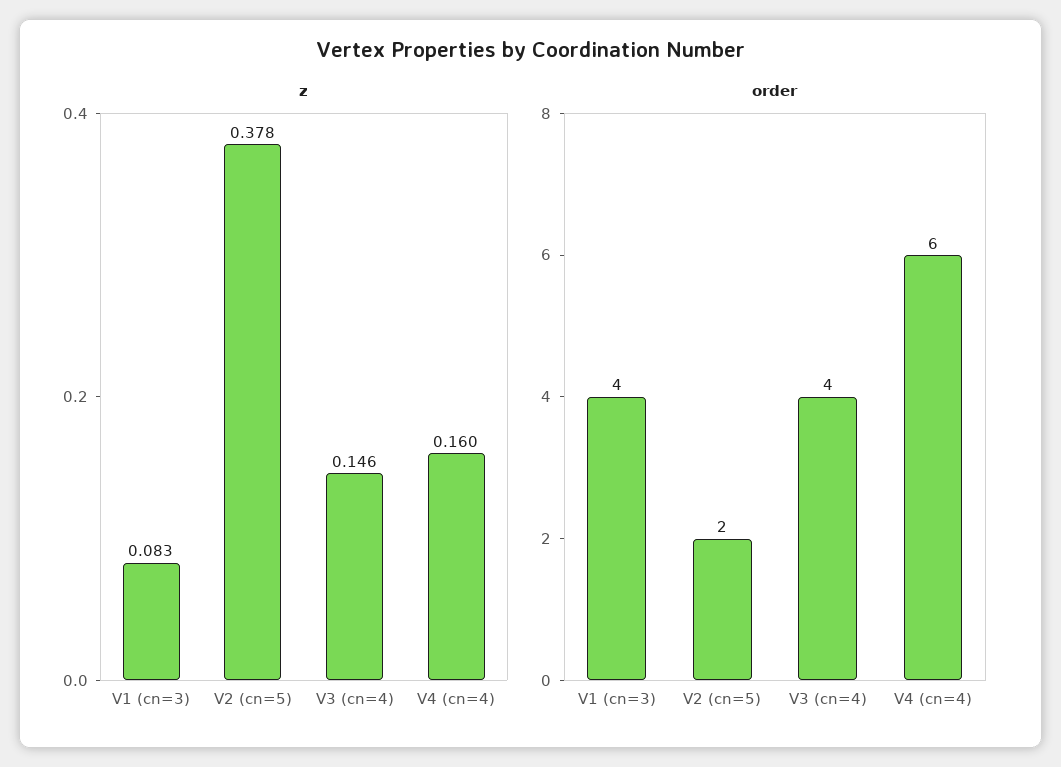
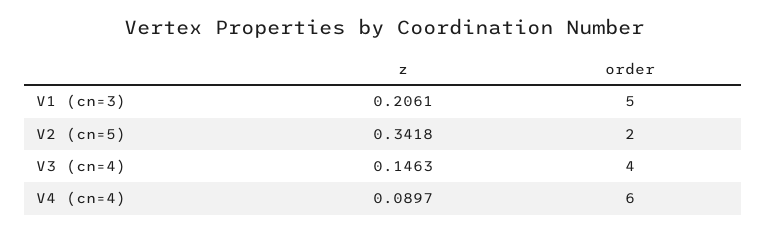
z, V1 (cn=3): 0.083 -> 0.2061
z, V2 (cn=5): 0.378 -> 0.3418
z, V4 (cn=4): 0.16 -> 0.0897
order, V1 (cn=3): 4 -> 5

